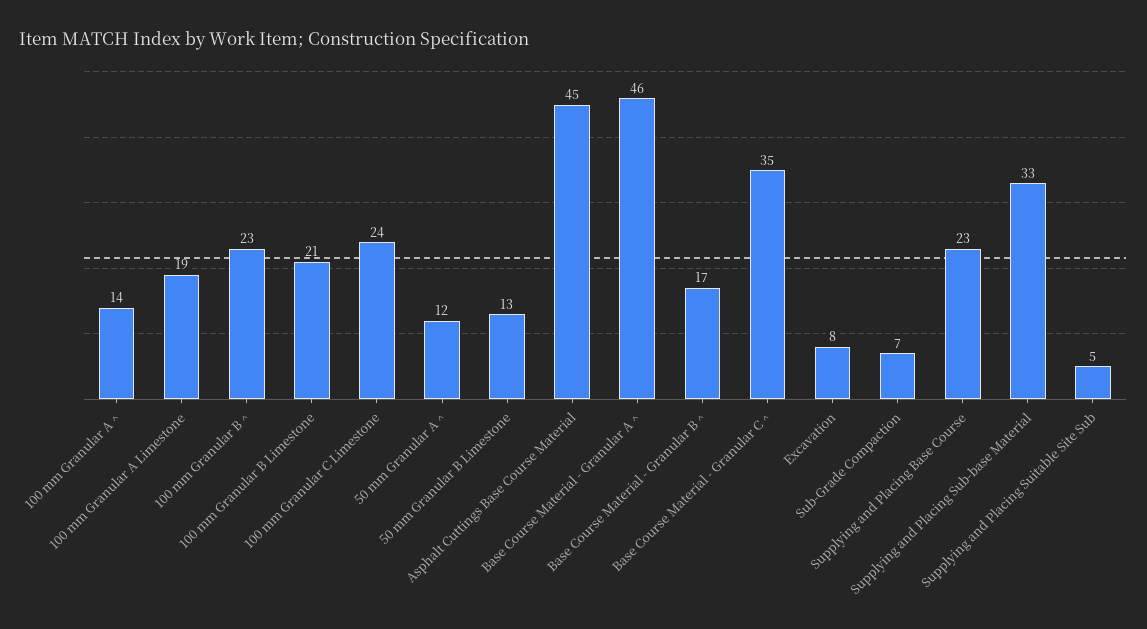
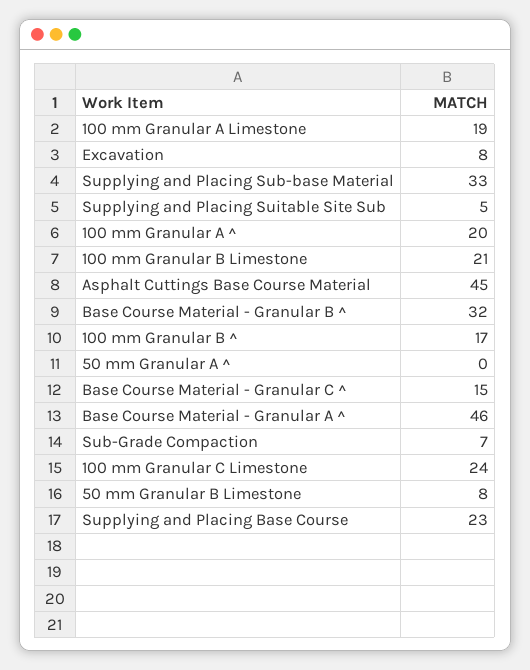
100 mm Granular A ^: 14 -> 20
100 mm Granular B ^: 23 -> 17
50 mm Granular A ^: 12 -> 0
50 mm Granular B Limestone: 13 -> 8
Base Course Material - Granular B ^: 17 -> 32
Base Course Material - Granular C ^: 35 -> 15

